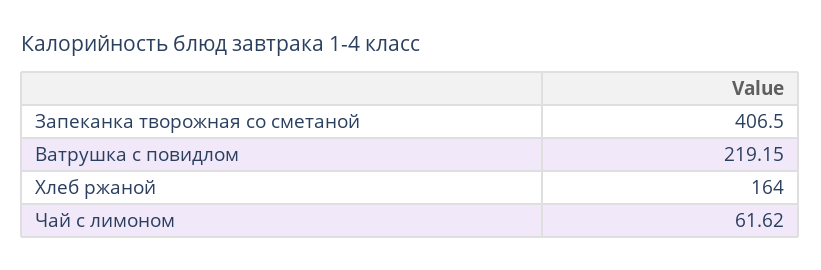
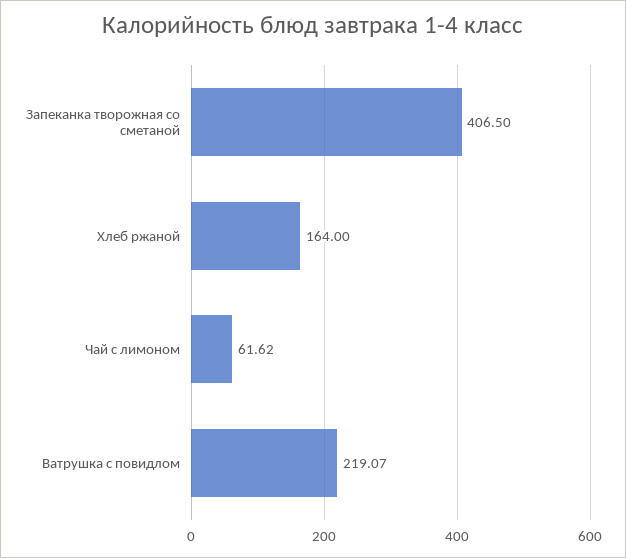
Ватрушка с повидлом: 219.15 -> 219.07

